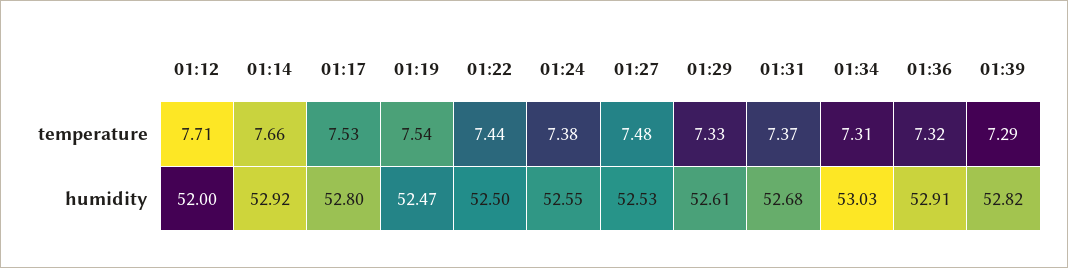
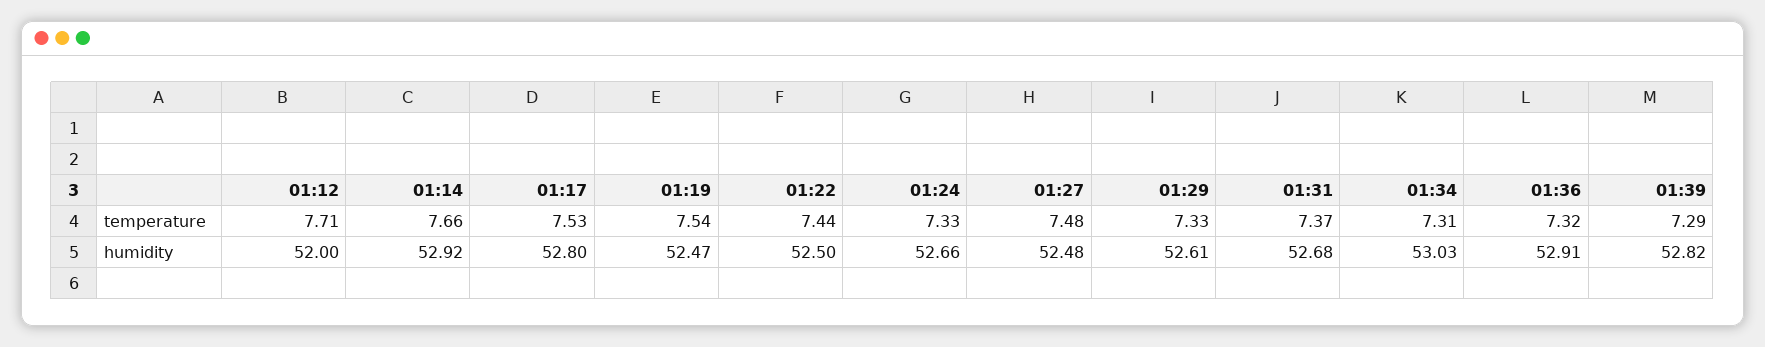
01:24, temperature: 7.38 -> 7.33
01:24, humidity: 52.55 -> 52.66
01:27, humidity: 52.53 -> 52.48

